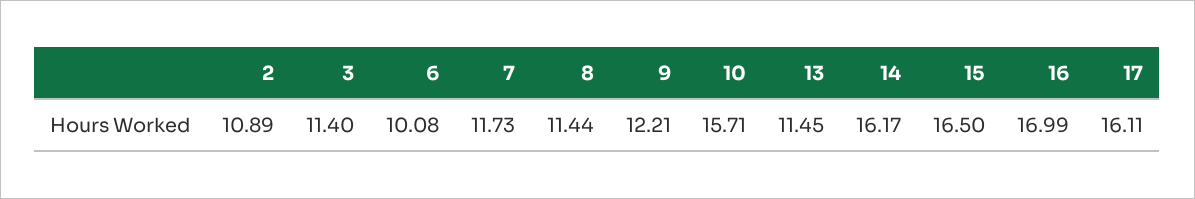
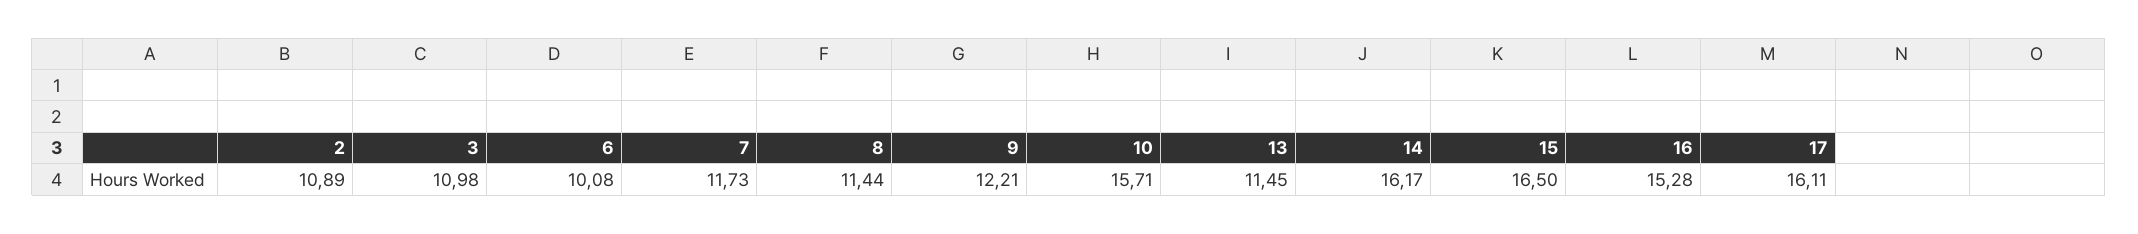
3: 11.4 -> 10.98
16: 16.99 -> 15.28

